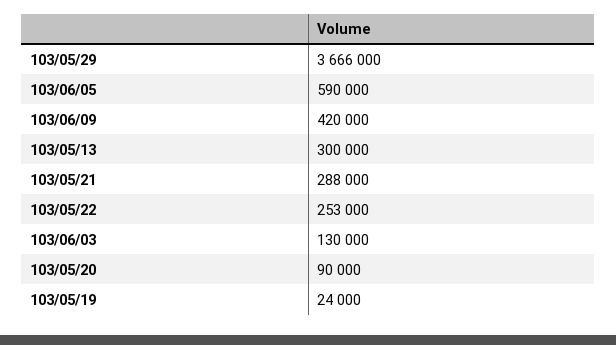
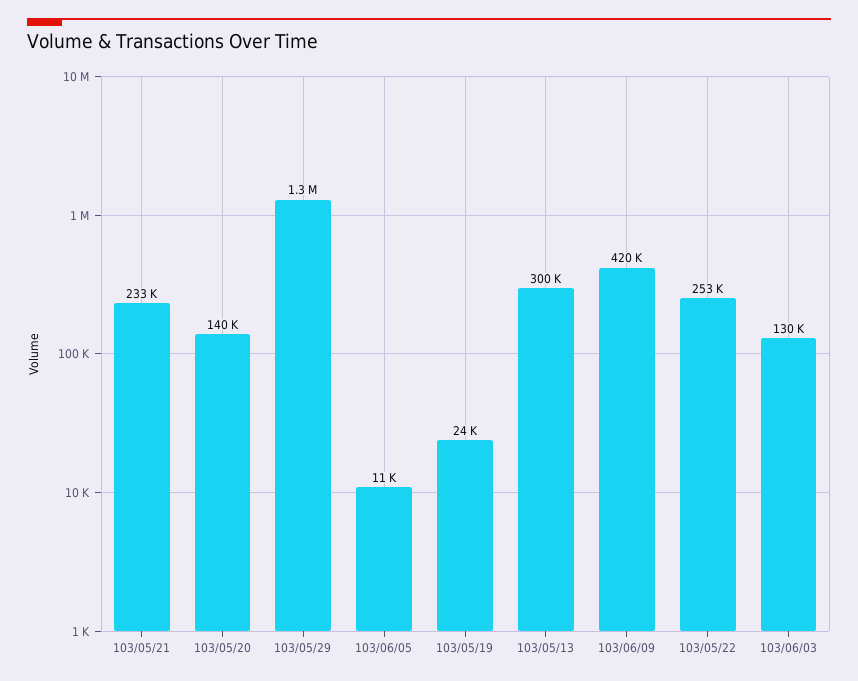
103/05/29: 3666000 -> 1300000
103/06/05: 590000 -> 11000
103/05/21: 288000 -> 233000
103/05/20: 90000 -> 140000

